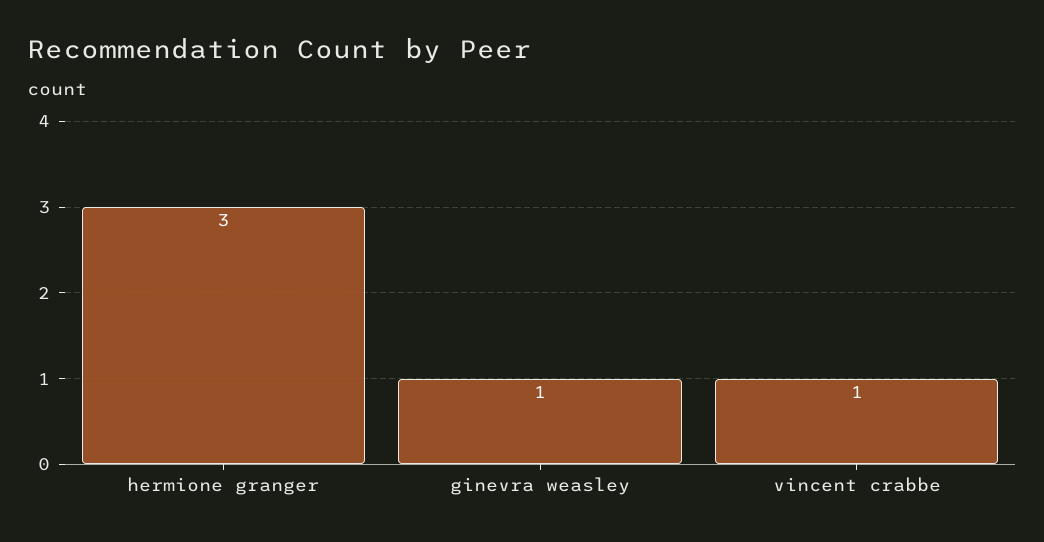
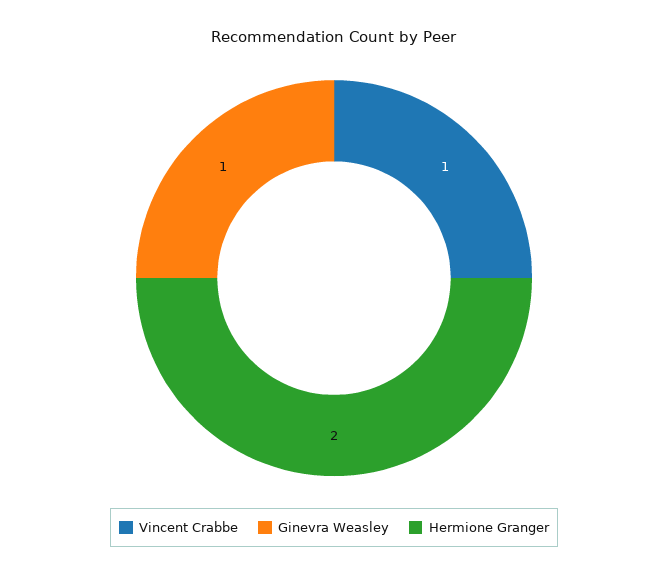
hermione granger: 3 -> 2

